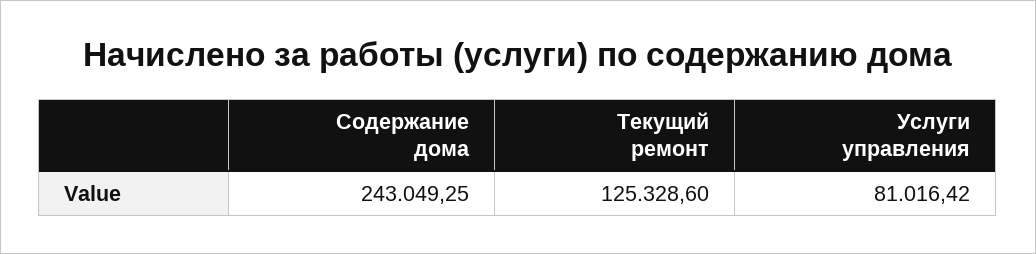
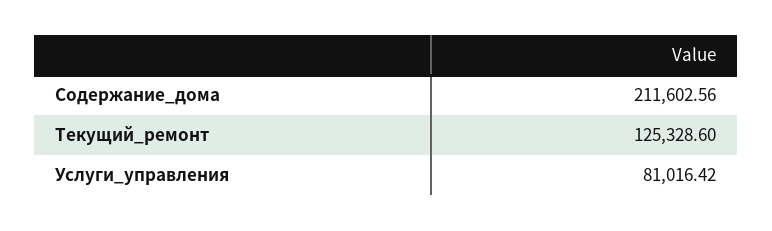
Содержание дома: 243049.25 -> 211602.56

